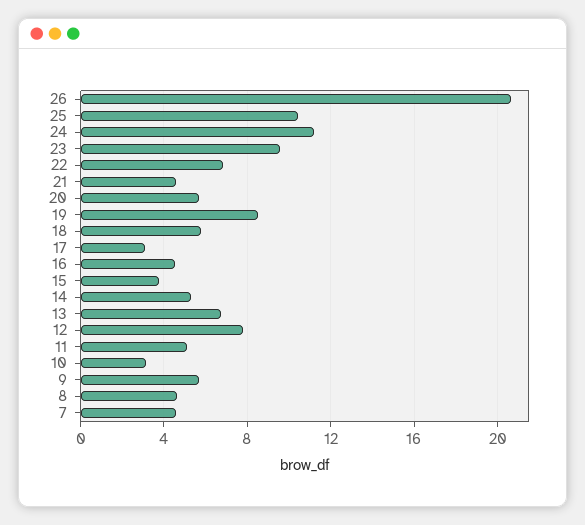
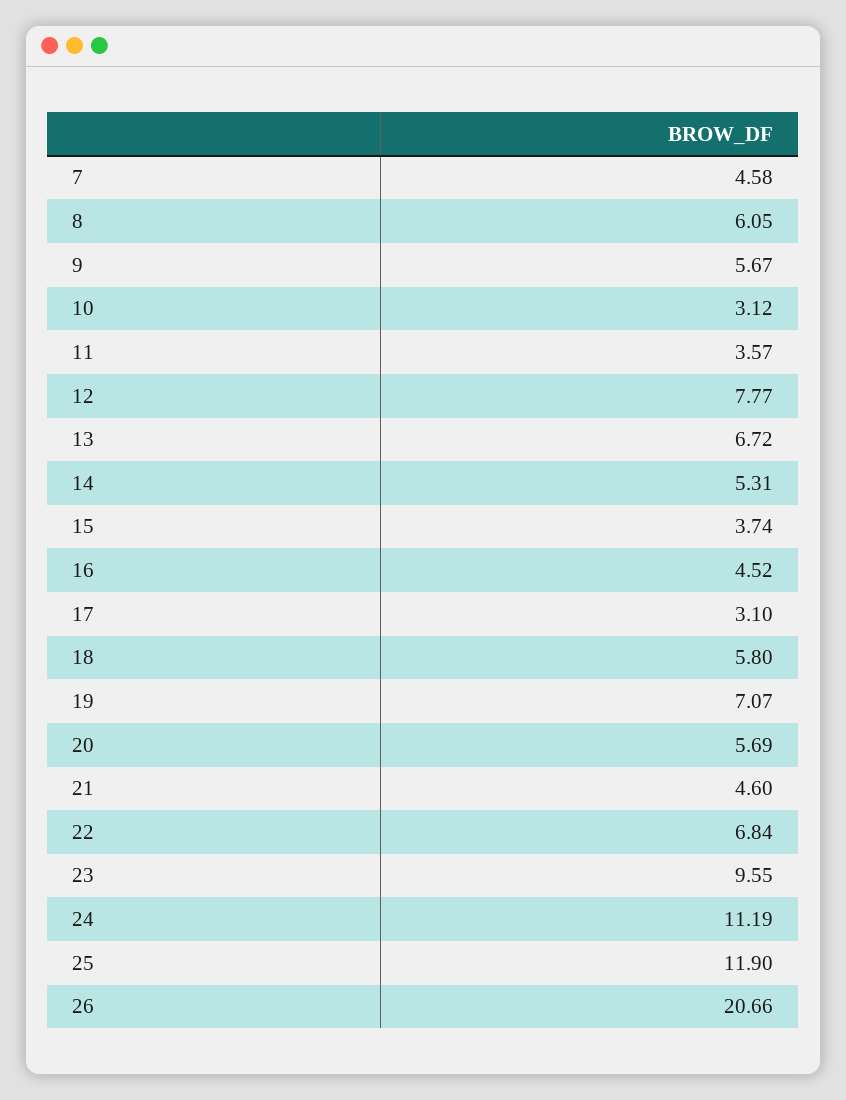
25: 10.5 -> 11.9
19: 8.5 -> 7.07
11: 5 -> 3.57
8: 4.5 -> 6.05

